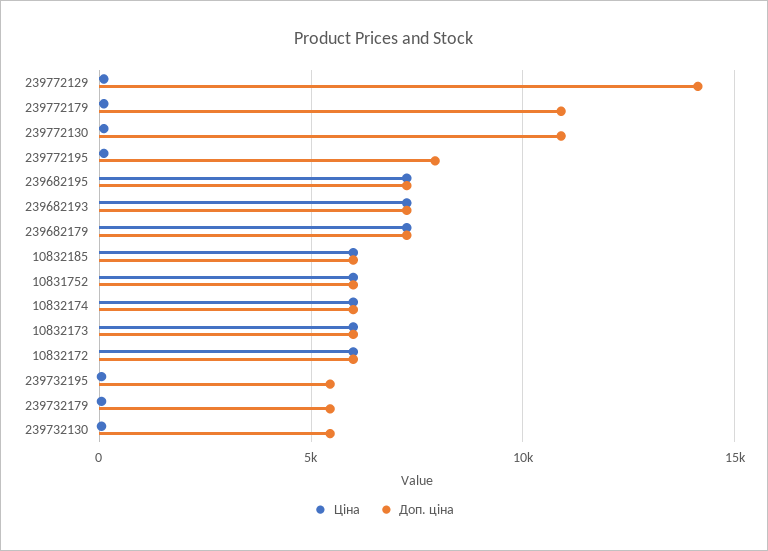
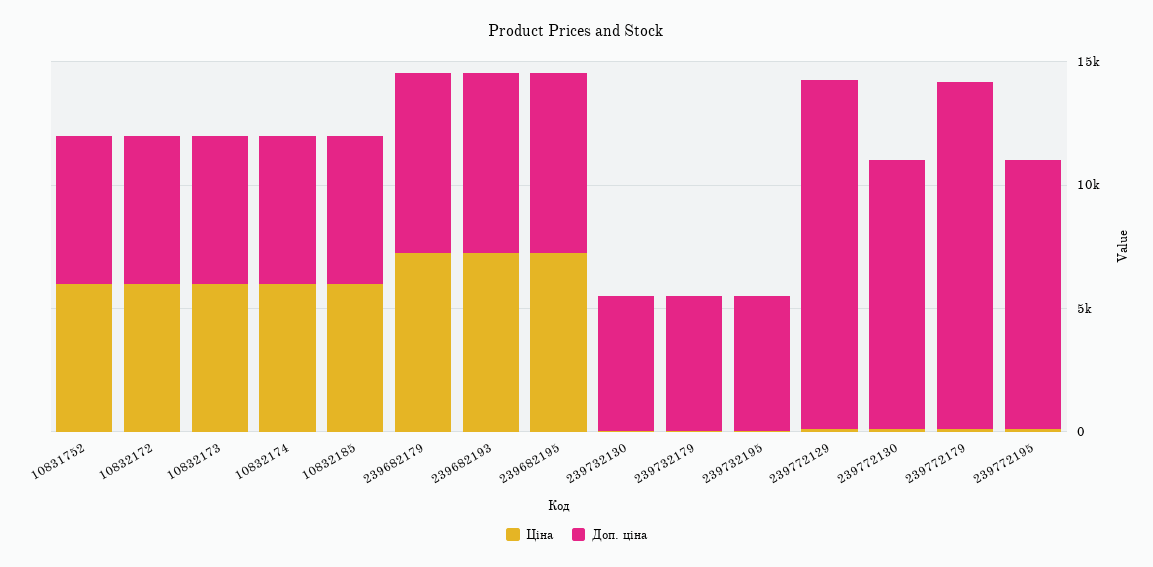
Доп. ціна, 239772179: 11000 -> 14000
Доп. ціна, 239772195: 8000 -> 11000

